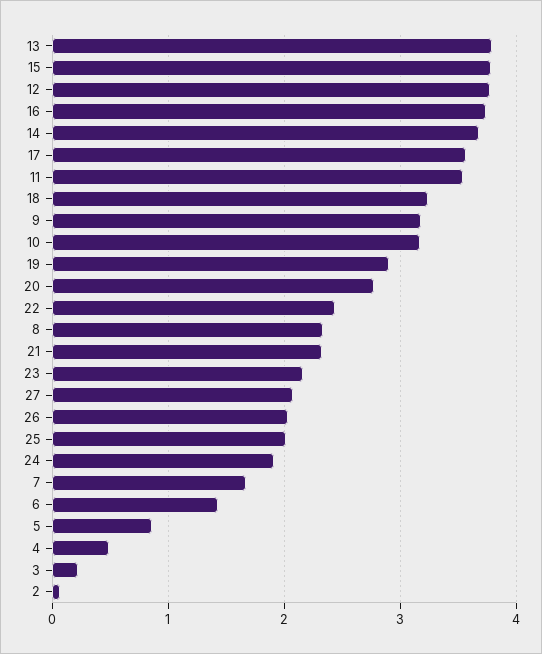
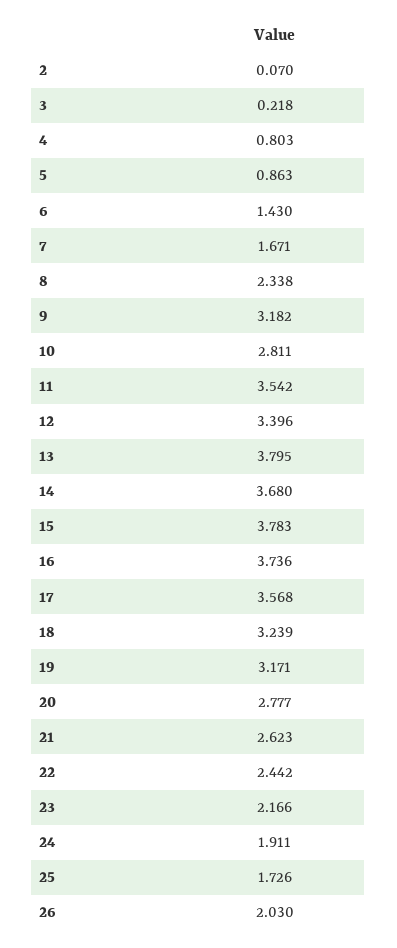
12: 3.8 -> 3.396
10: 3.2 -> 2.811
19: 2.9 -> 3.171
21: 2.3 -> 2.623
27: 2.1 -> none
25: 2 -> 1.726
4: 0.5 -> 0.803

